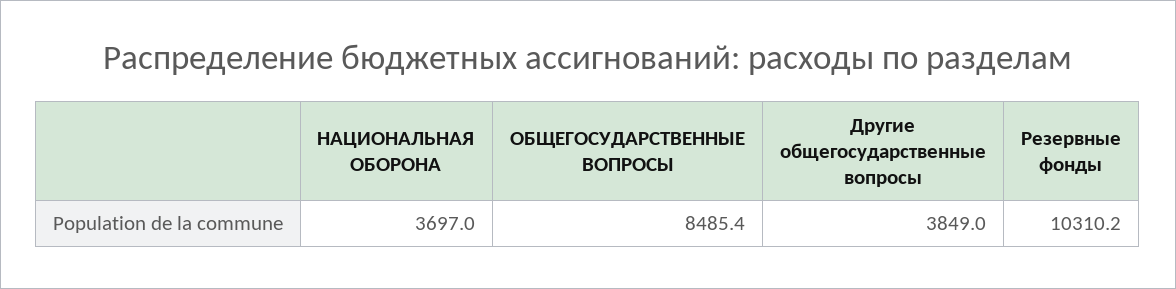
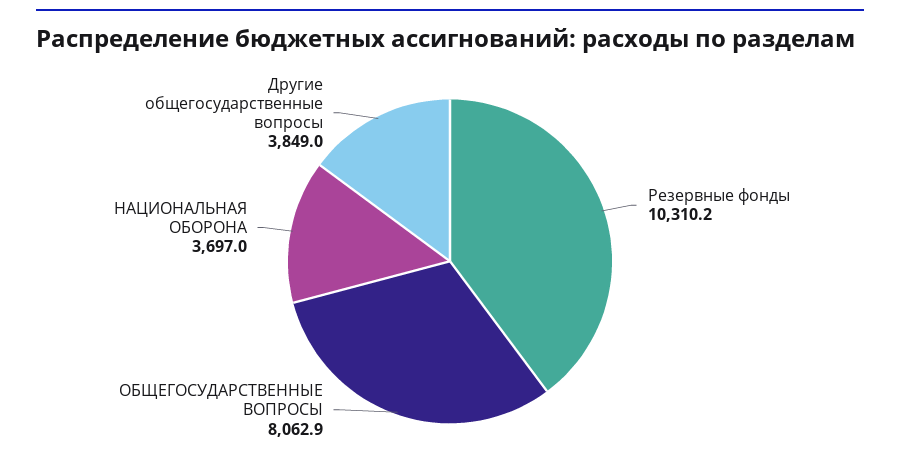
ОБЩЕГОСУДАРСТВЕННЫЕ ВОПРОСЫ: 8485.4 -> 8062.9

